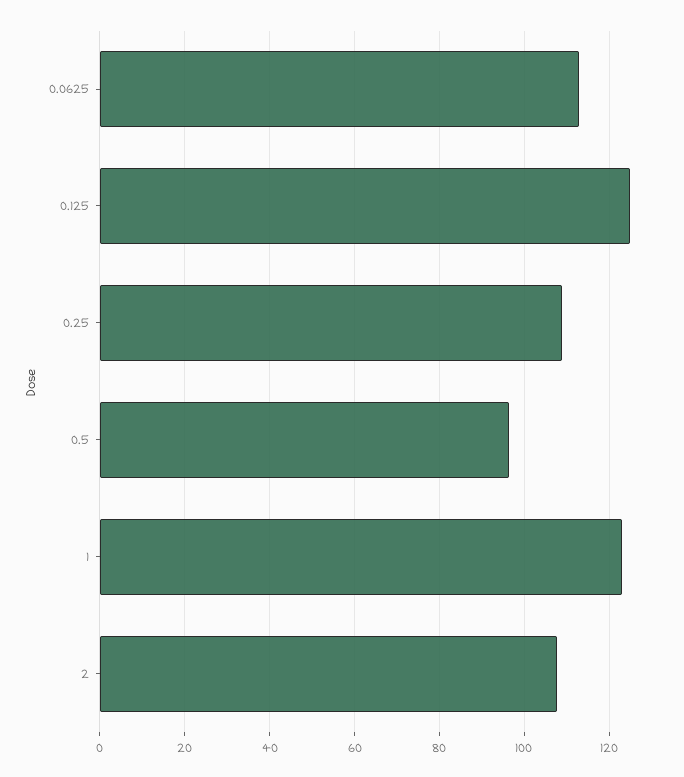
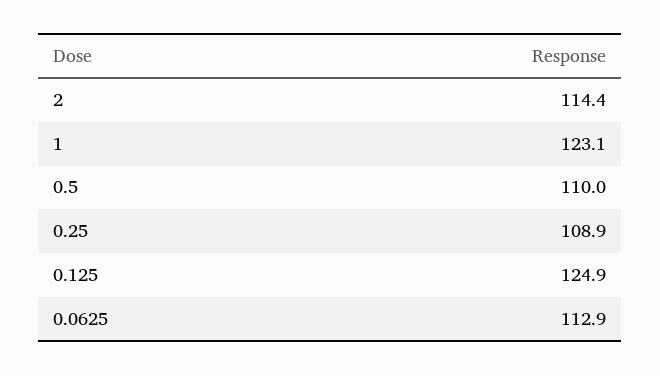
0.5: 96 -> 110
2: 108 -> 114.4

